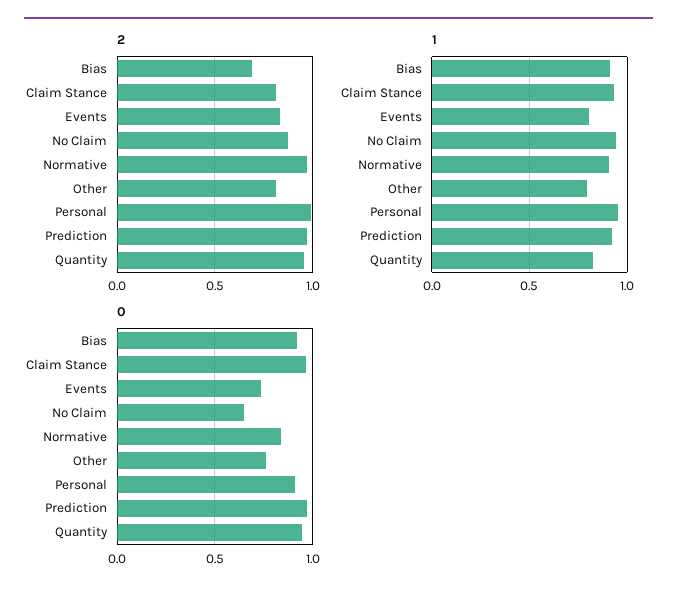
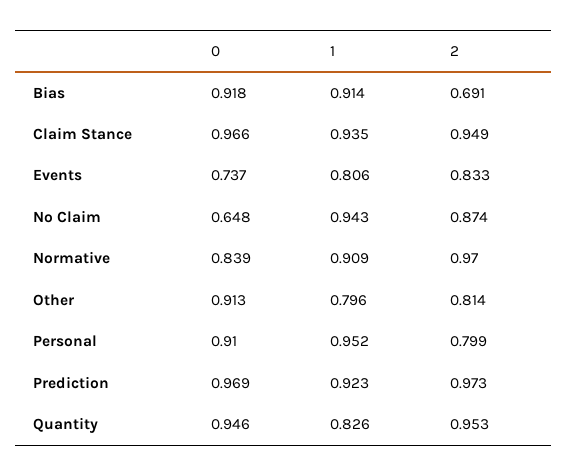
2, Claim Stance: 0.8 -> 0.949
2, Personal: 1 -> 0.799
0, Other: 0.75 -> 0.913

